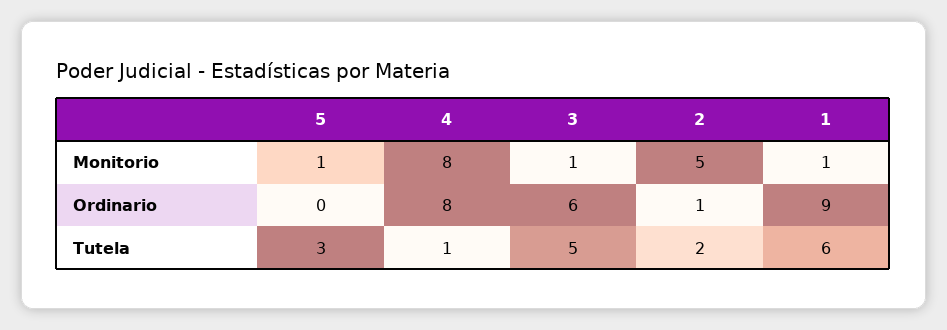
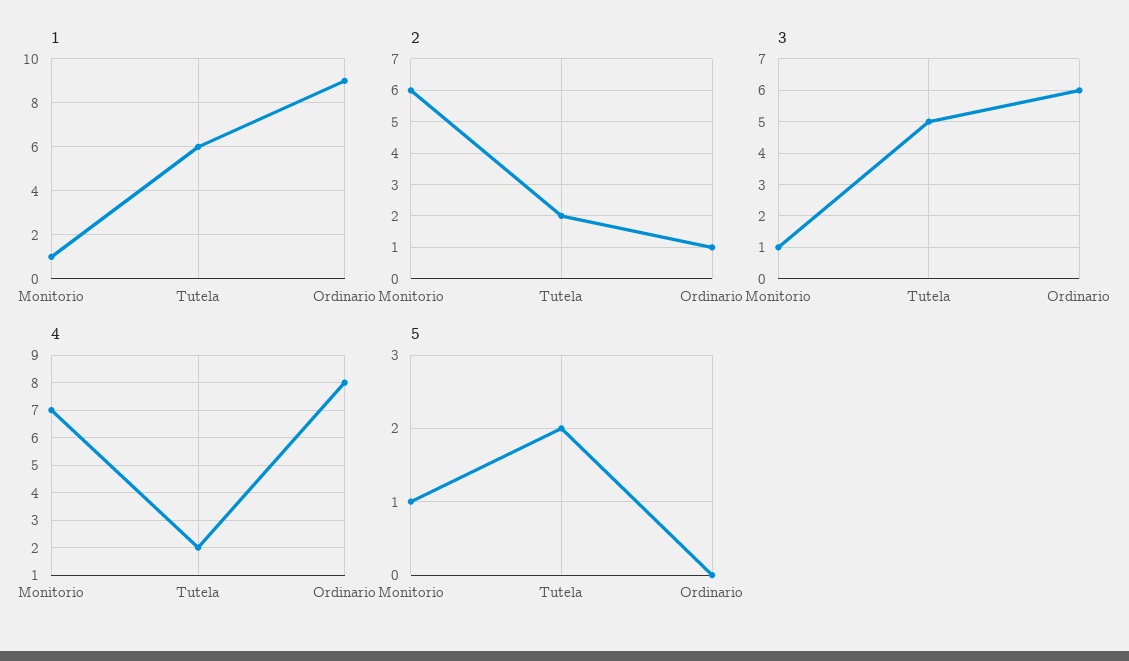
4, Monitorio: 8 -> 7
2, Monitorio: 5 -> 6
5, Tutela: 3 -> 2
4, Tutela: 1 -> 2

